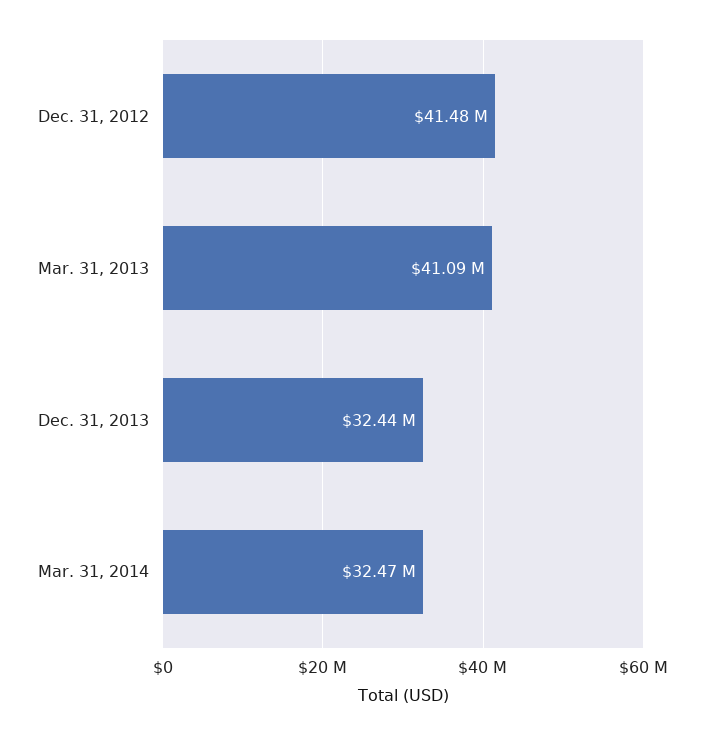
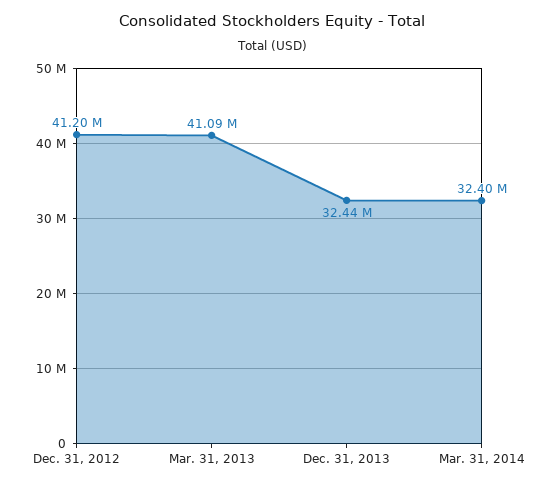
Dec. 31, 2012: 41480000 -> 41200000
Mar. 31, 2014: 32470000 -> 32400000

